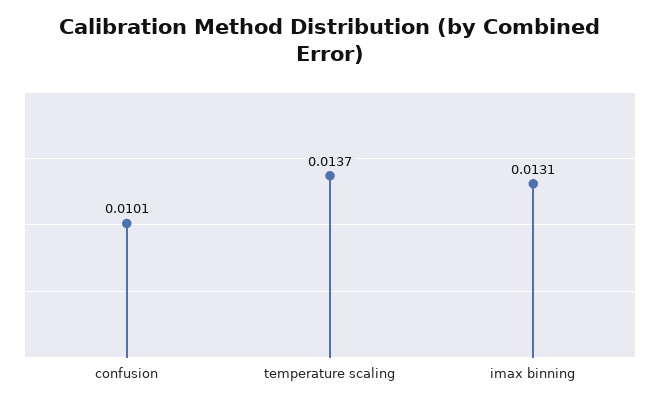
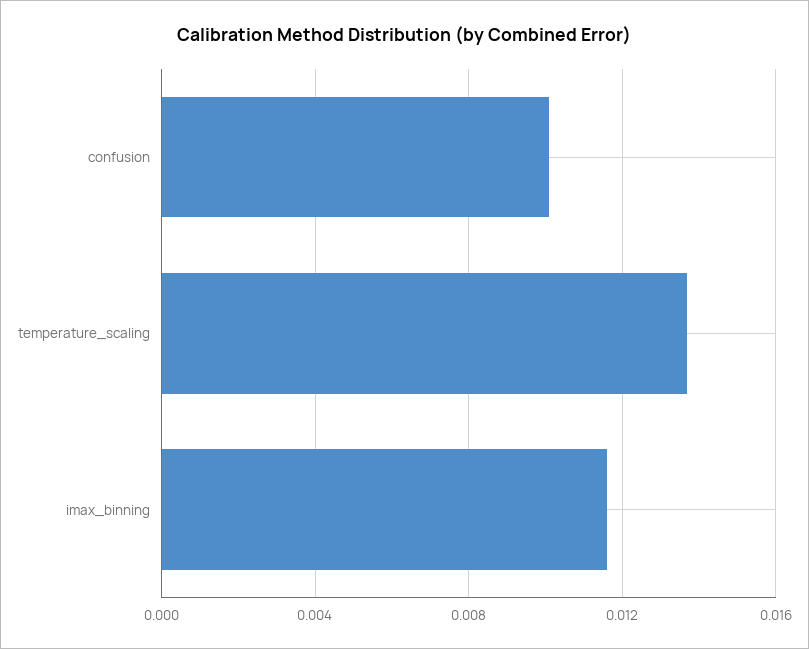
imax binning: 0.0131 -> 0.0115

